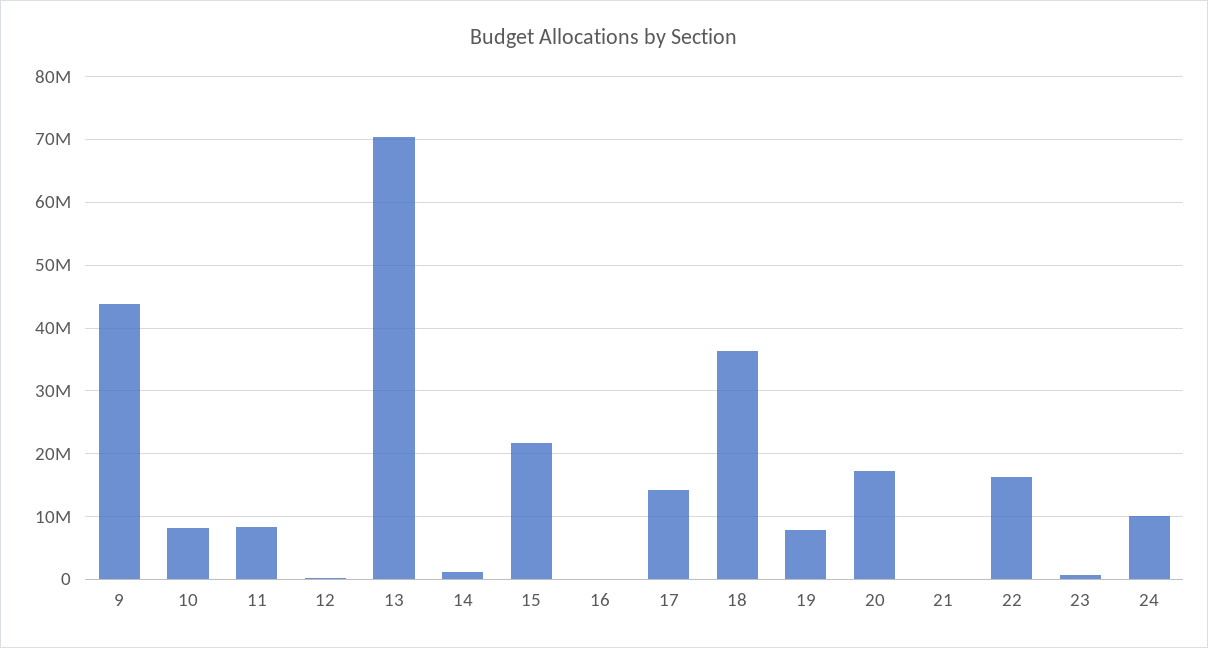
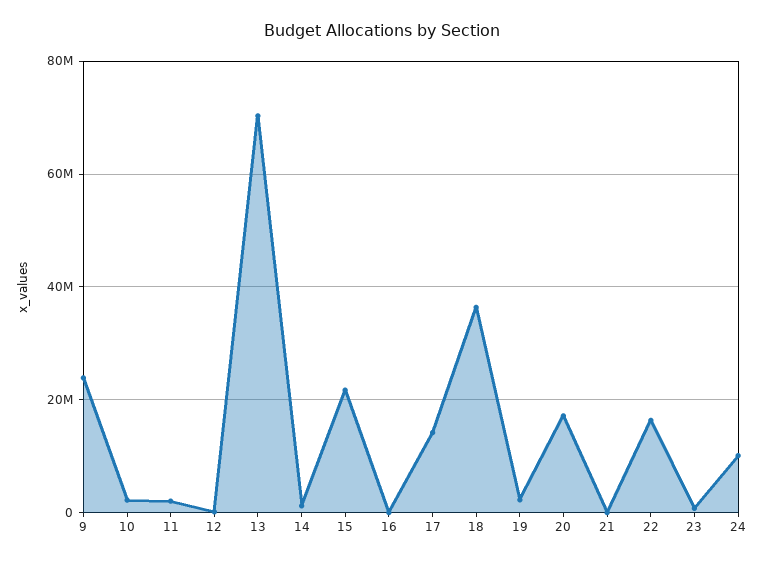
9: 44000000 -> 24000000
10: 8000000 -> 2000000
11: 8000000 -> 2000000
19: 8000000 -> 2000000

